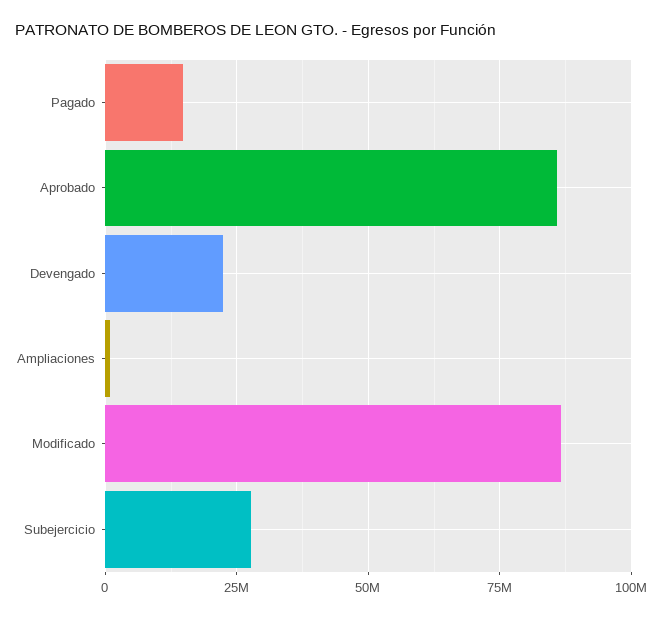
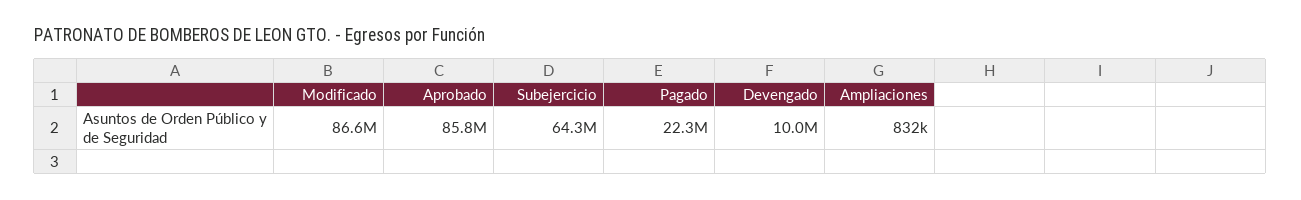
Pagado: 15000000 -> 22300000
Devengado: 22500000 -> 10000000
Subejercicio: 27500000 -> 64300000

